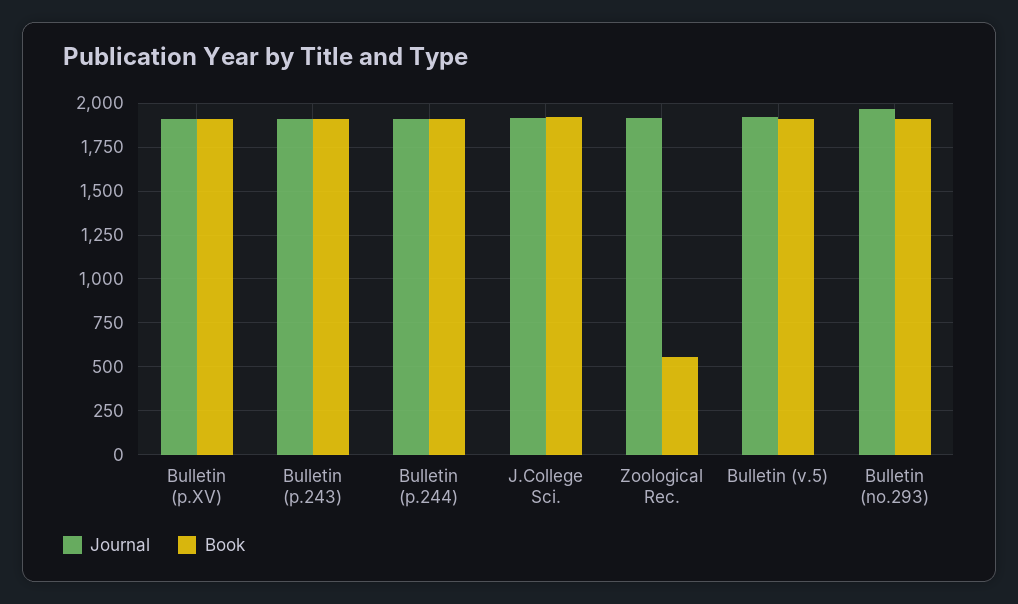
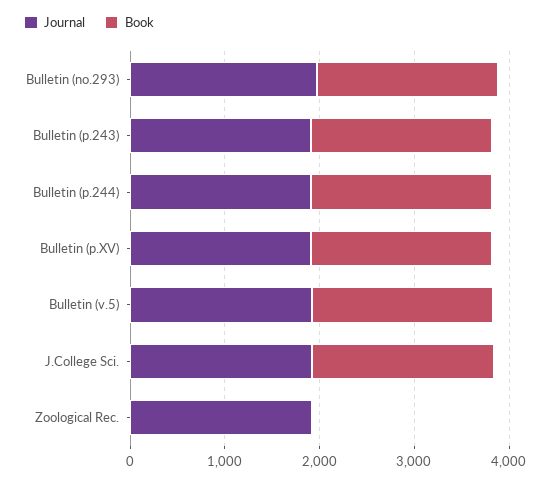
Book, Zoological Rec.: 550 -> 0

